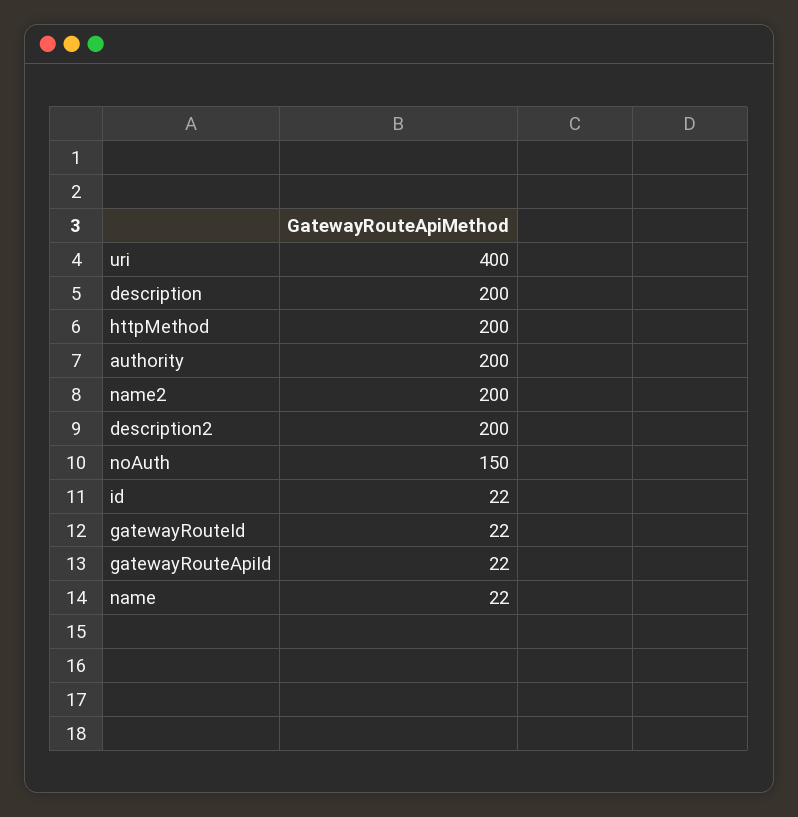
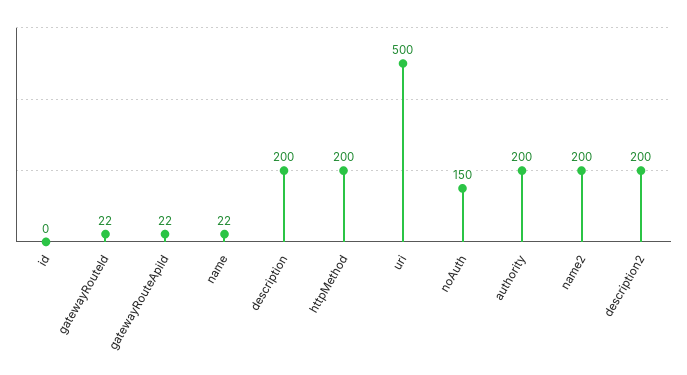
uri: 400 -> 500
id: 22 -> 0

